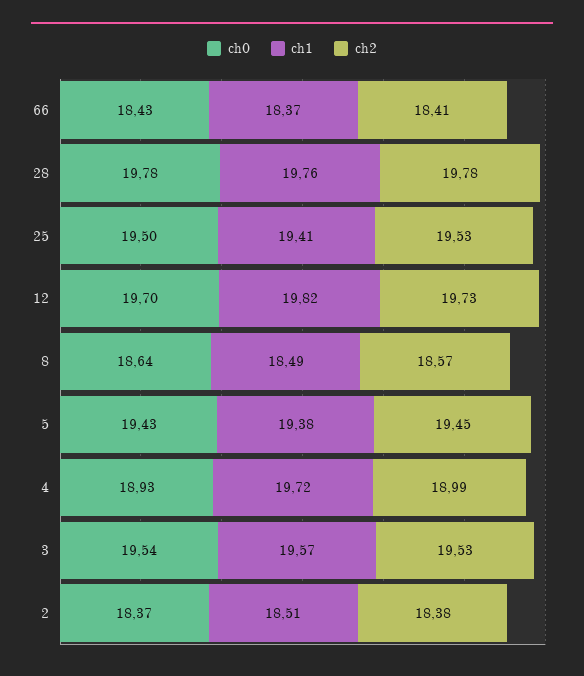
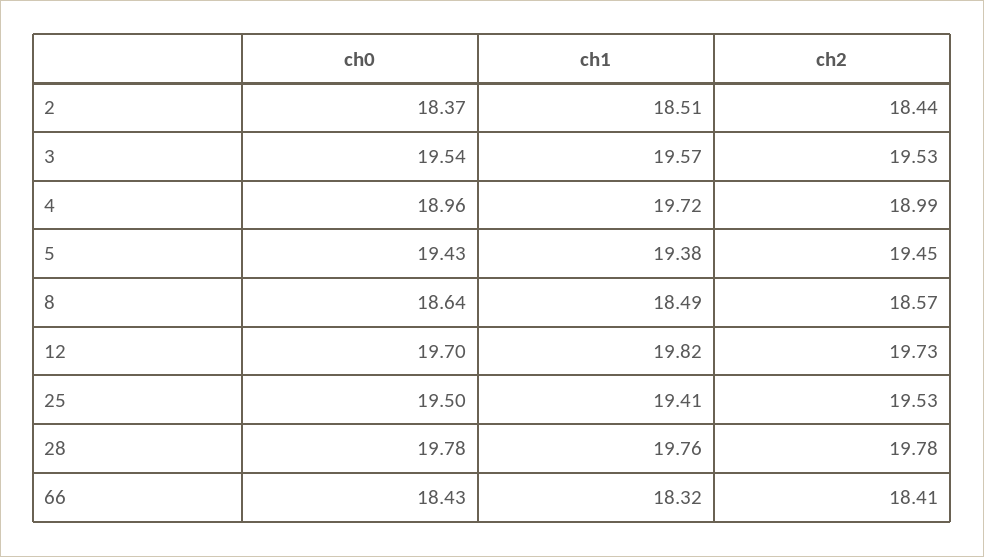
ch1, 66: 18.37 -> 18.32
ch0, 4: 18.93 -> 18.96
ch2, 2: 18.38 -> 18.44

